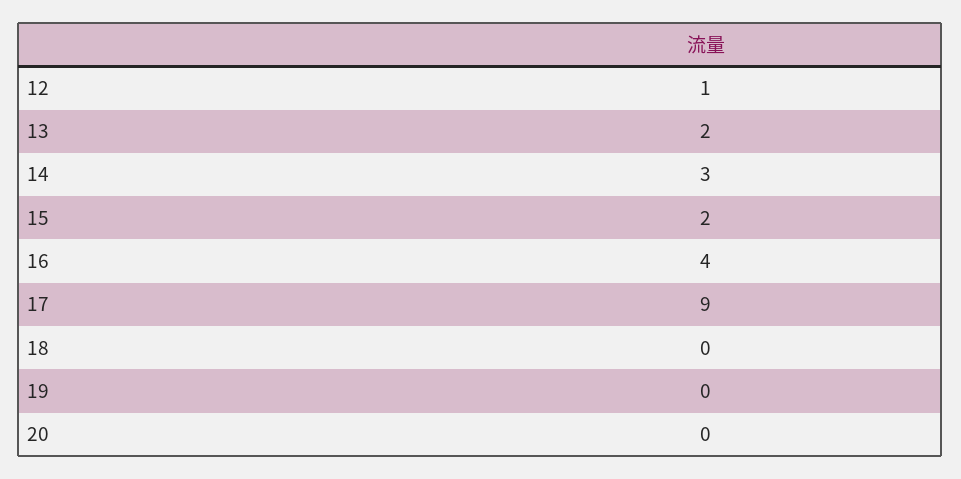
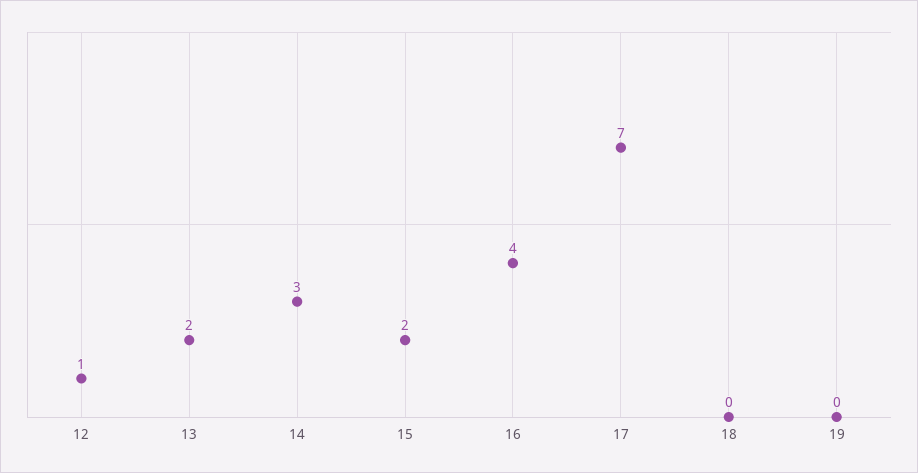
17: 9 -> 7
20: 0 -> none

